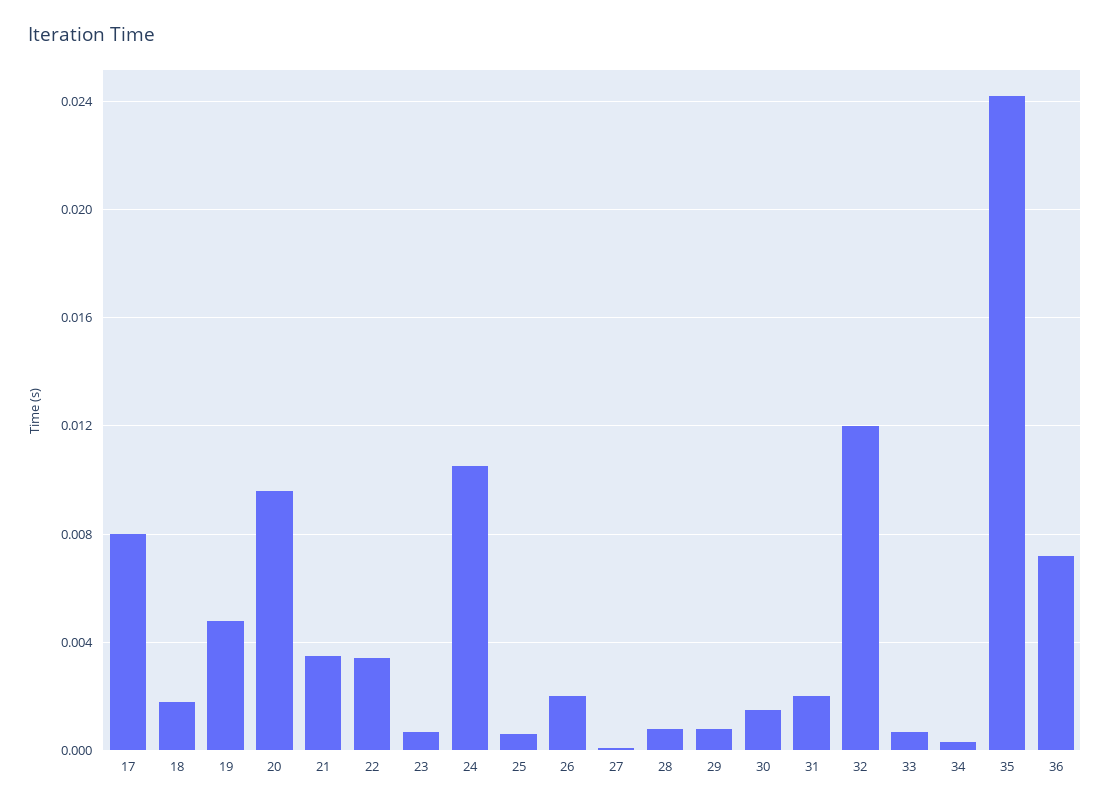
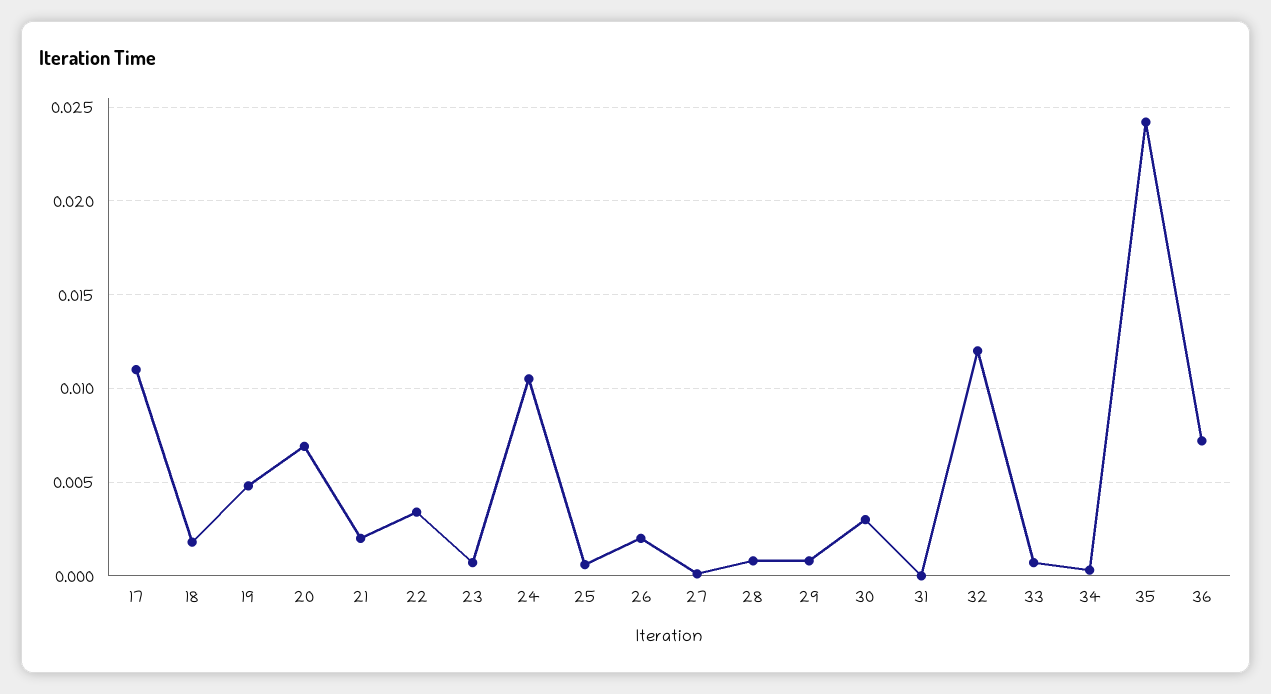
17: 0.008 -> 0.011
20: 0.0095 -> 0.007
21: 0.0035 -> 0.002
30: 0.0015 -> 0.003
31: 0.002 -> 0

